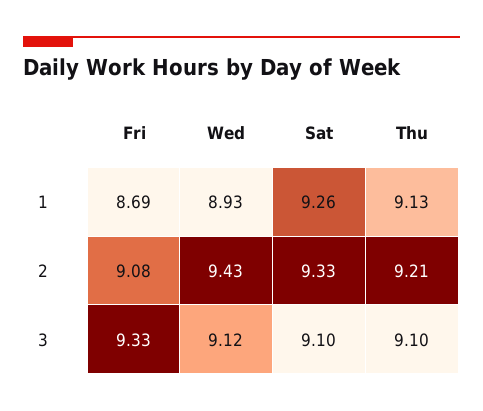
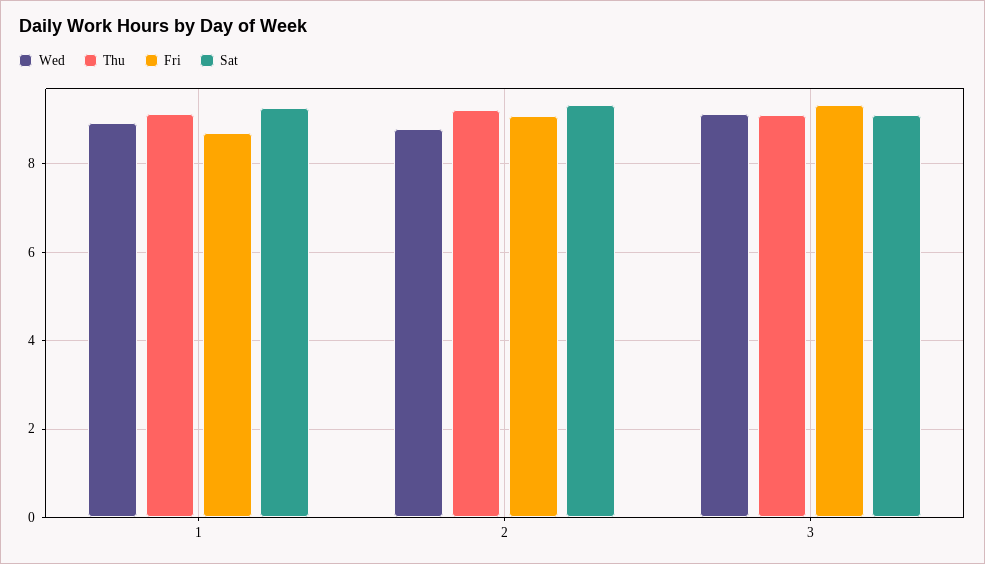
Wed, 2: 9.43 -> 8.8

